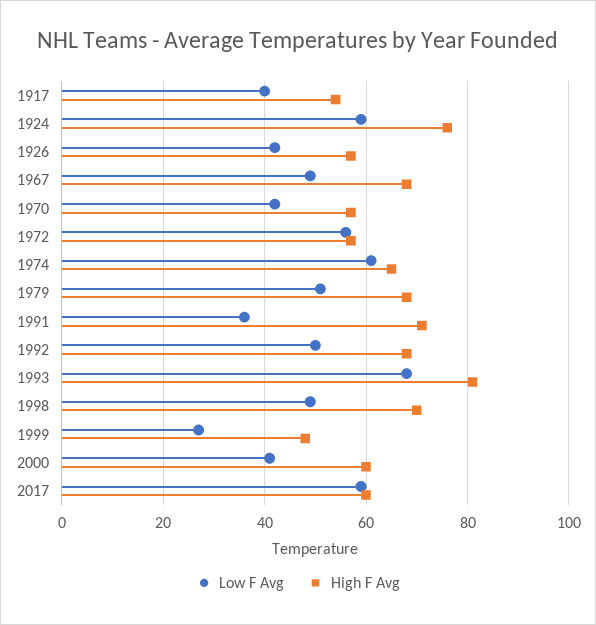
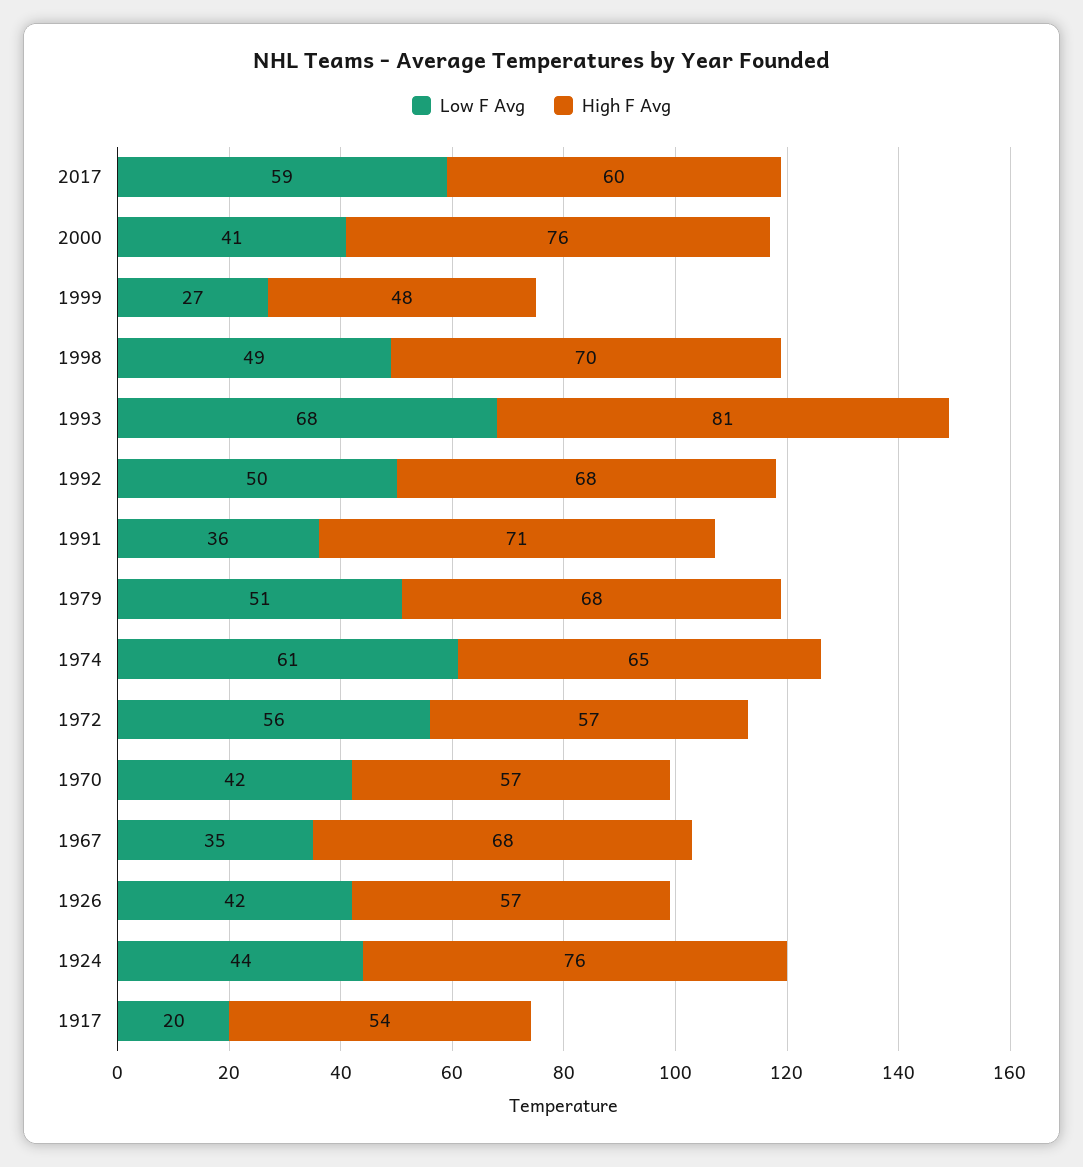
Low F Avg, 1917: 40 -> 20
Low F Avg, 1924: 60 -> 44
Low F Avg, 1967: 50 -> 35
High F Avg, 2000: 60 -> 76

